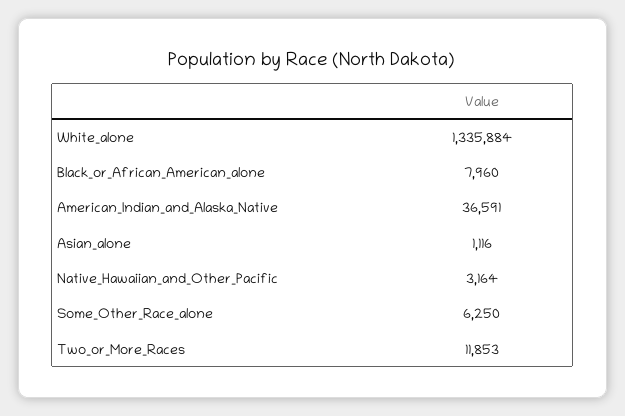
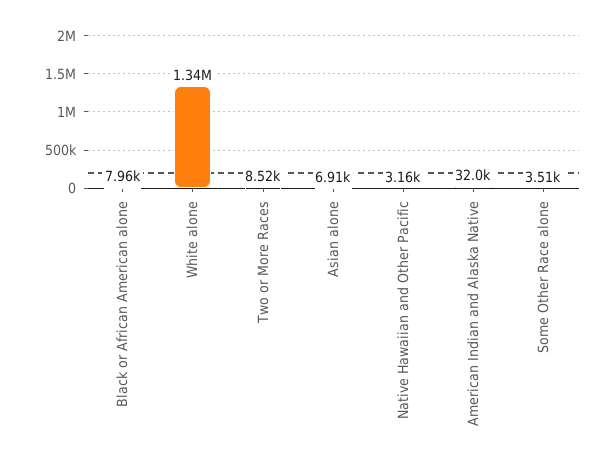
American_Indian_and_Alaska_Native: 36591 -> 32000
Asian_alone: 1116 -> 6910
Some_Other_Race_alone: 6250 -> 3510
Two_or_More_Races: 11853 -> 8520

